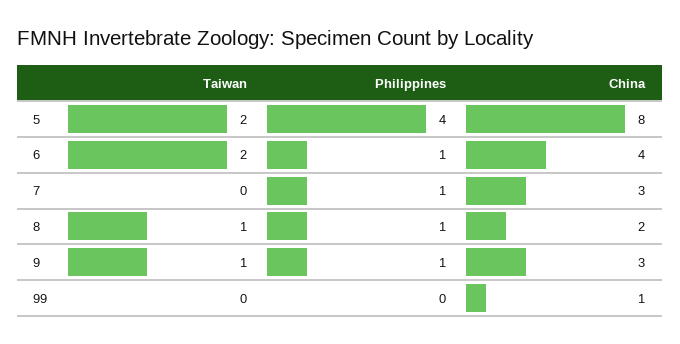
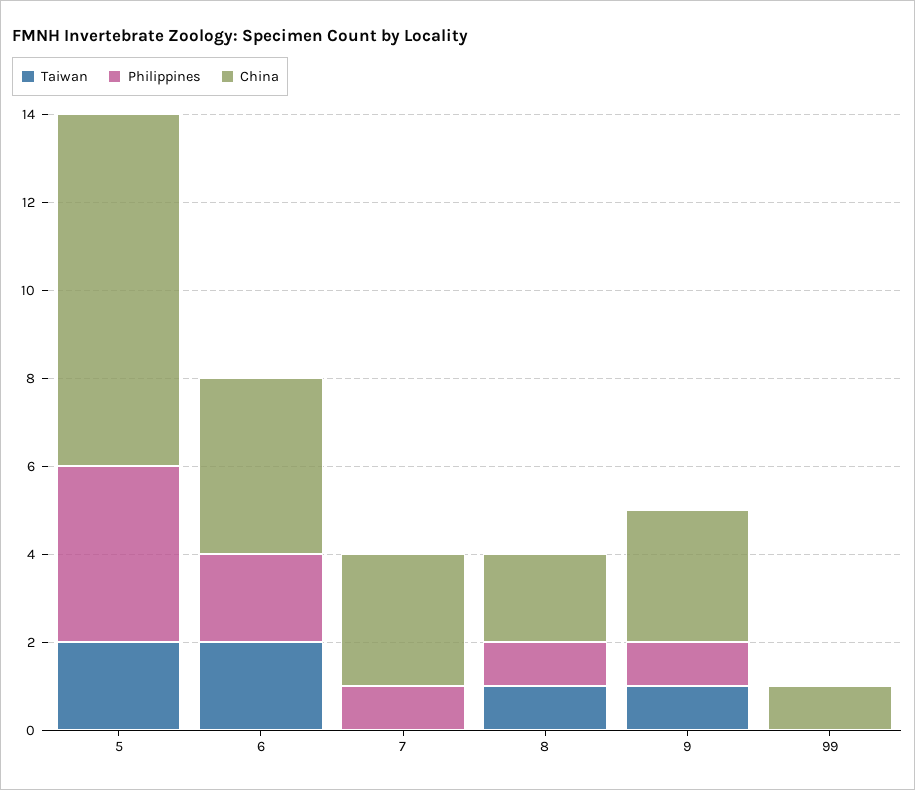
Philippines, 6: 1 -> 2

